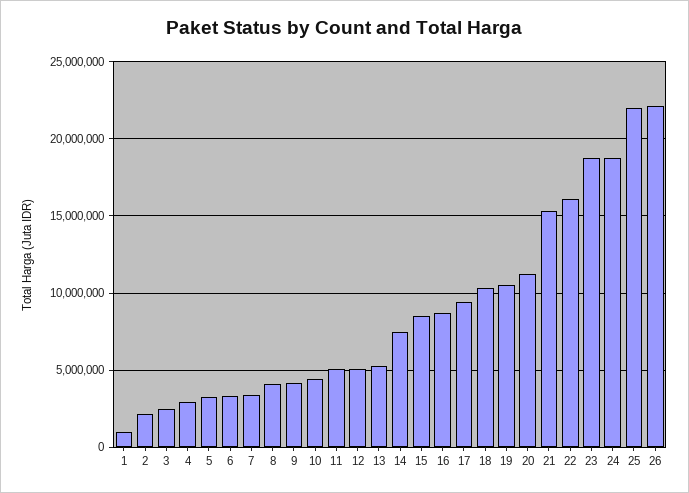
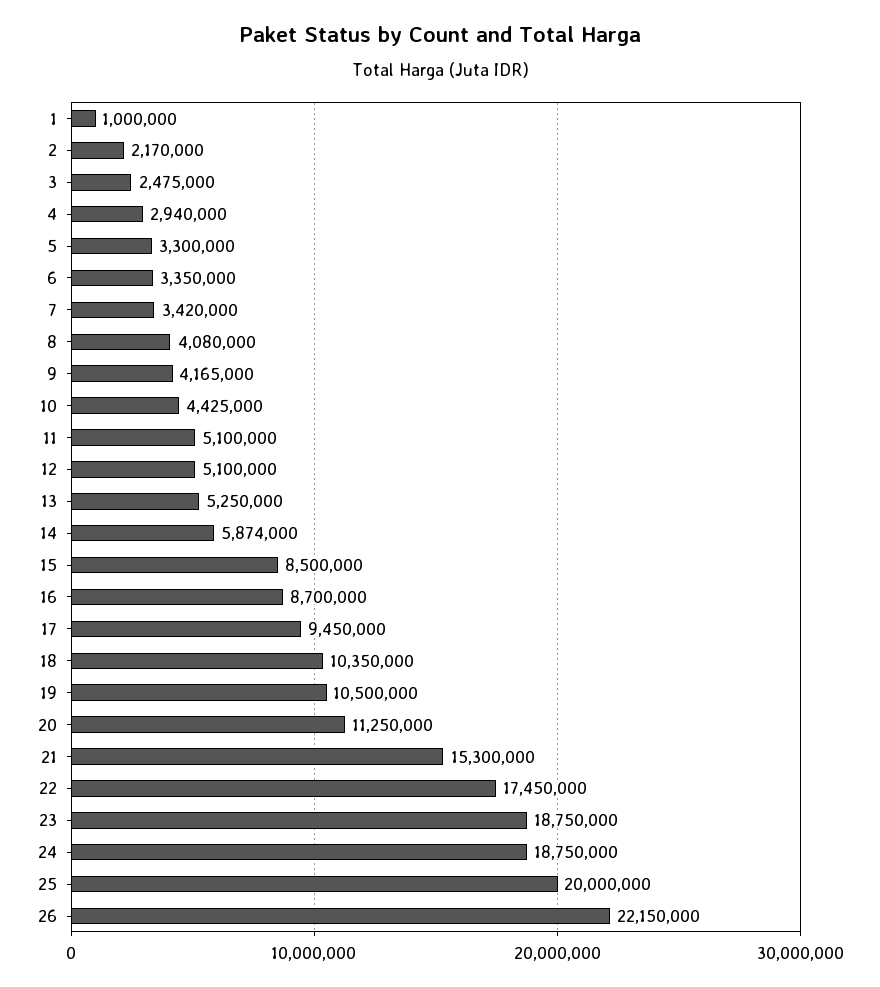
14: 7500000 -> 5874000
22: 16000000 -> 17450000
25: 22000000 -> 20000000

